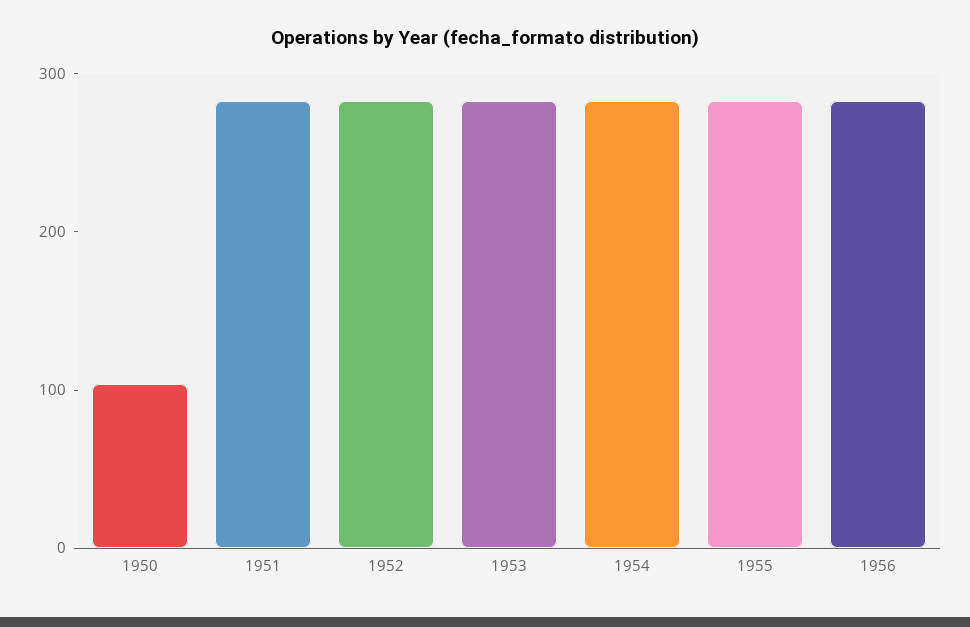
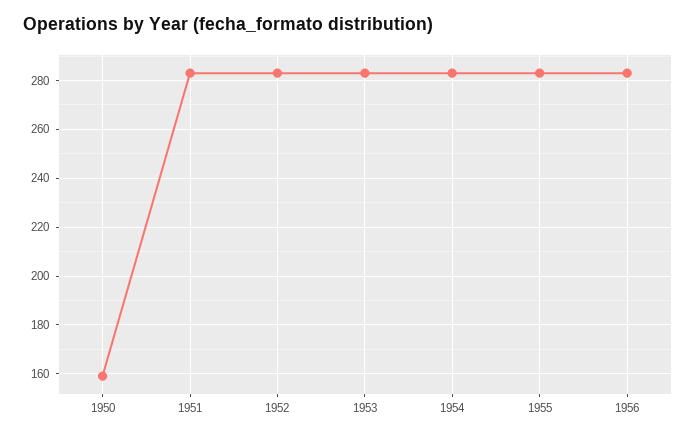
1950: 100 -> 160

